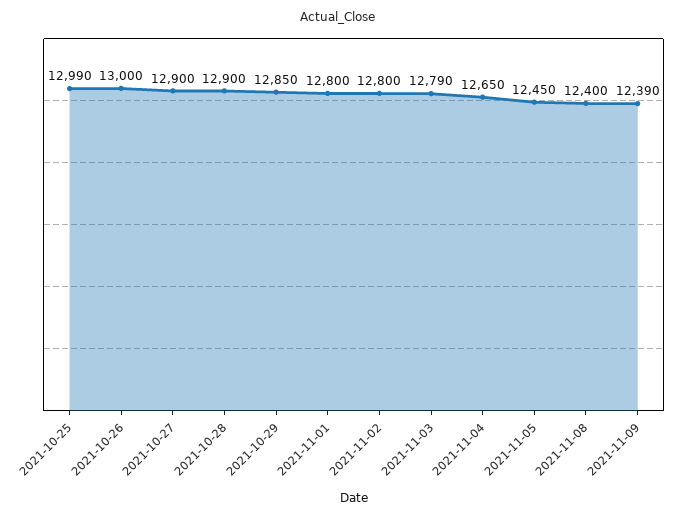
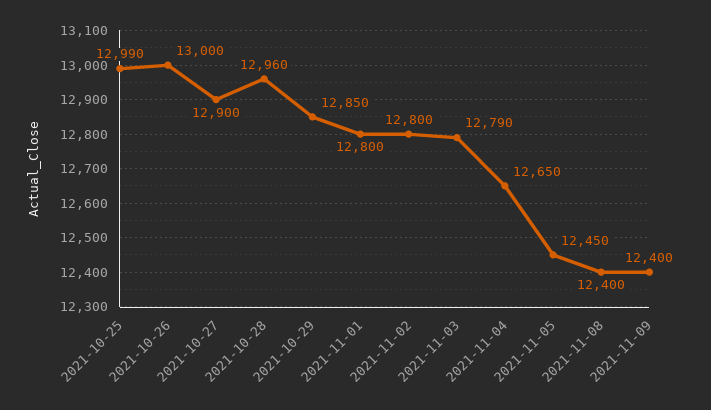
2021-10-28: 12900 -> 12960
2021-11-09: 12390 -> 12400

